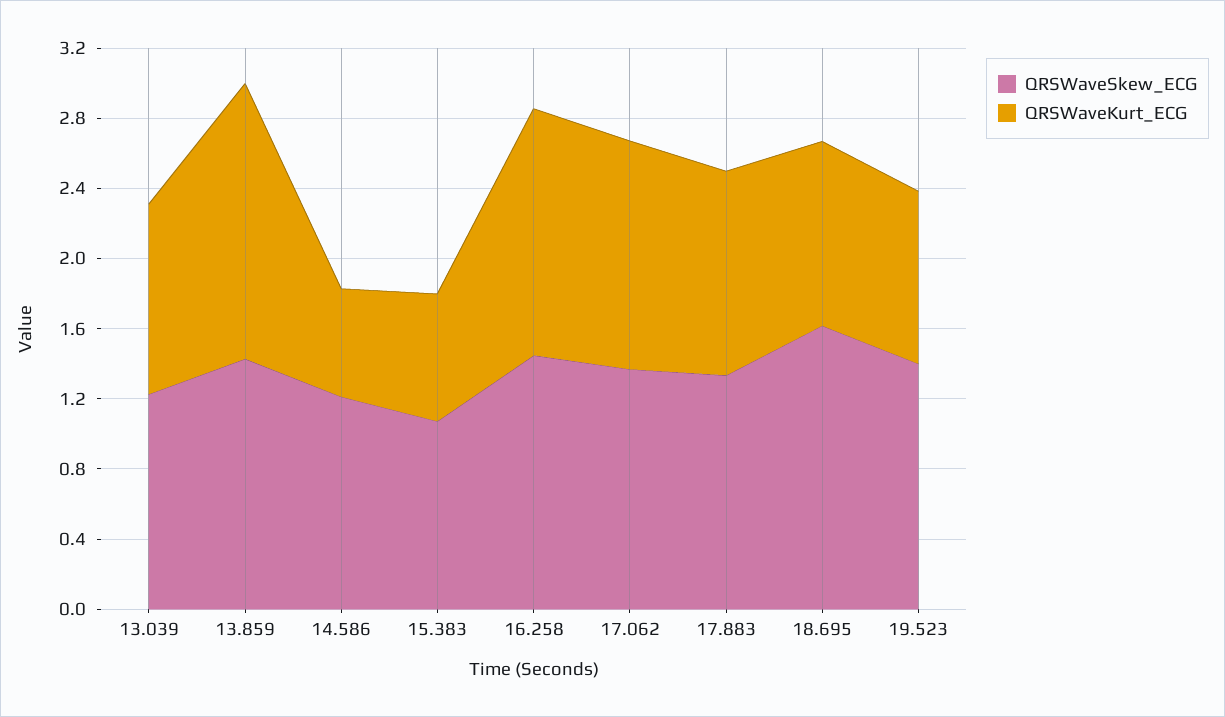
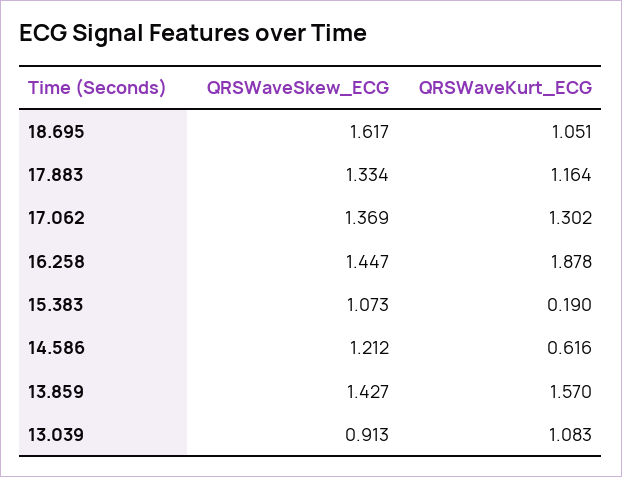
QRSWaveSkew_ECG, 13.039: 1.2 -> 0.913
QRSWaveKurt_ECG, 15.383: 0.7 -> 0.19
QRSWaveKurt_ECG, 16.258: 1.4 -> 1.878
QRSWaveSkew_ECG, 19.523: 1.4 -> none
QRSWaveKurt_ECG, 19.523: 1 -> none

